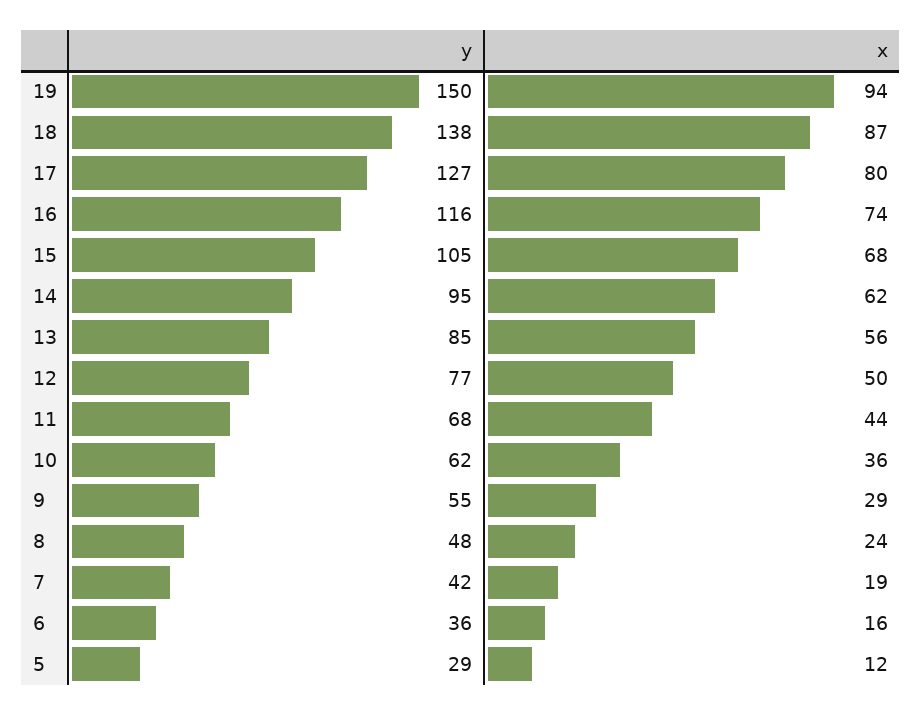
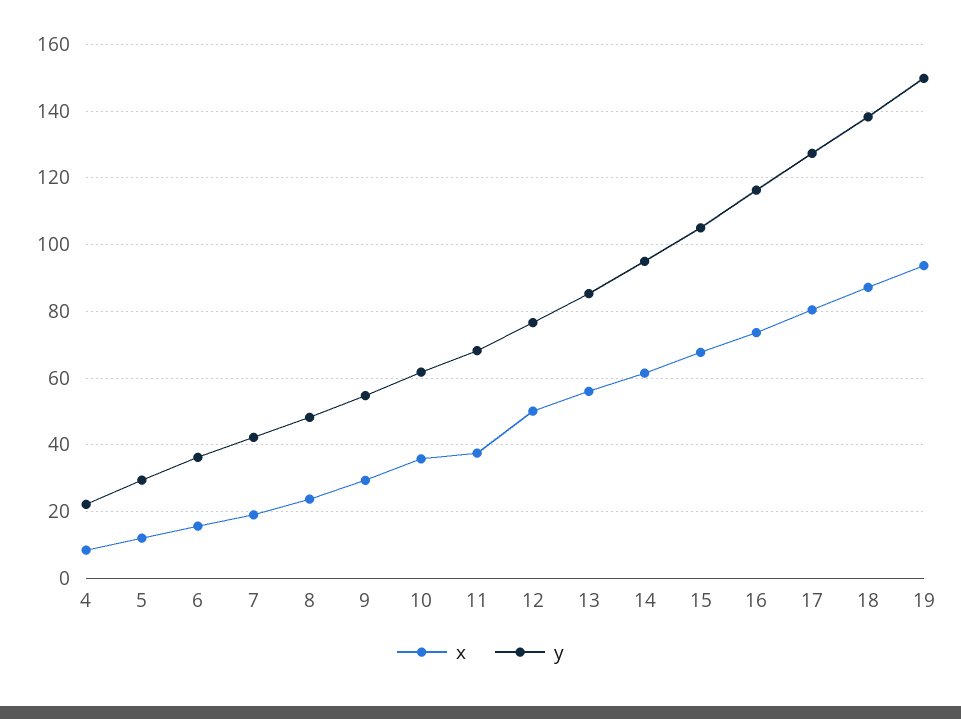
x, 11: 44 -> 38
x, 4: none -> 8
y, 4: none -> 22

